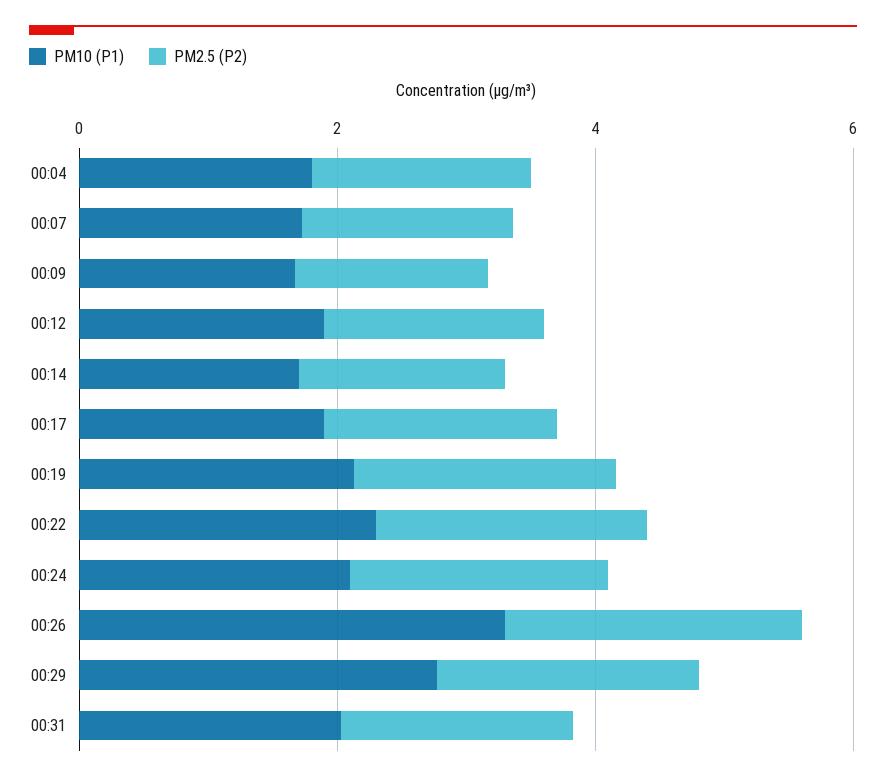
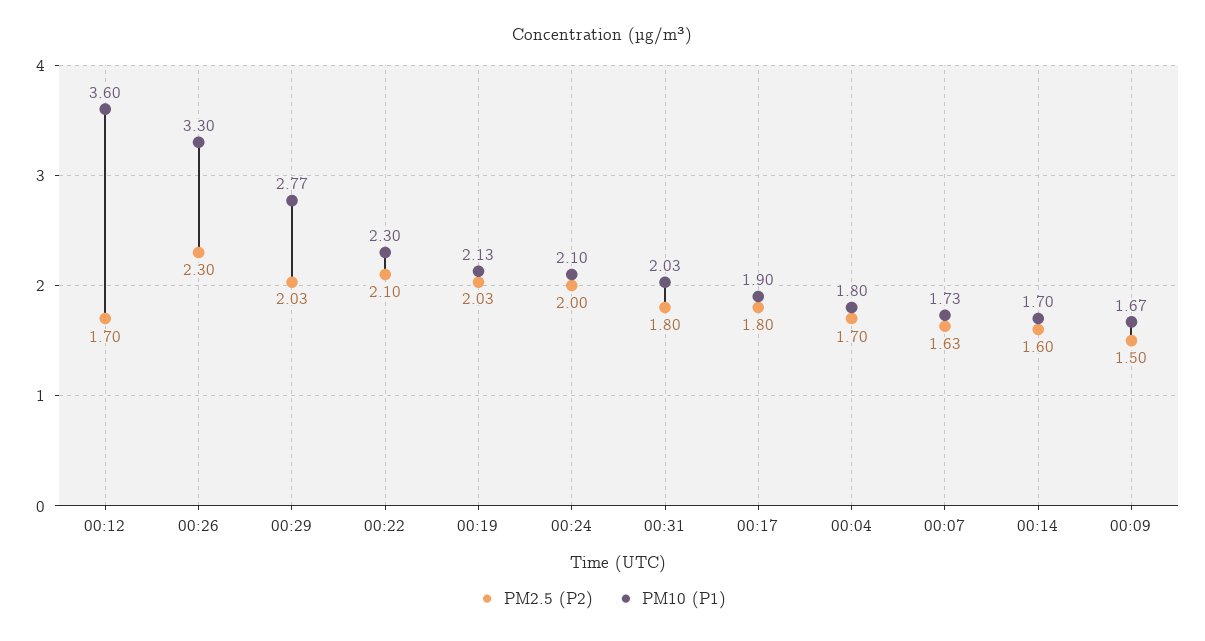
PM10 (P1), 00:12: 2 -> 3.6

